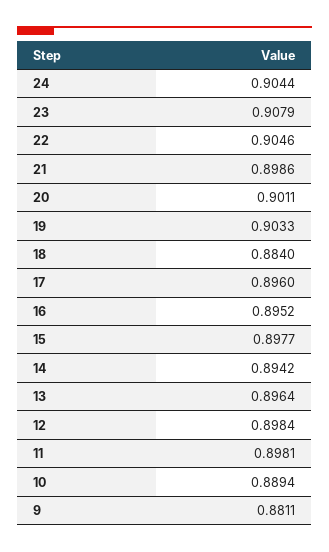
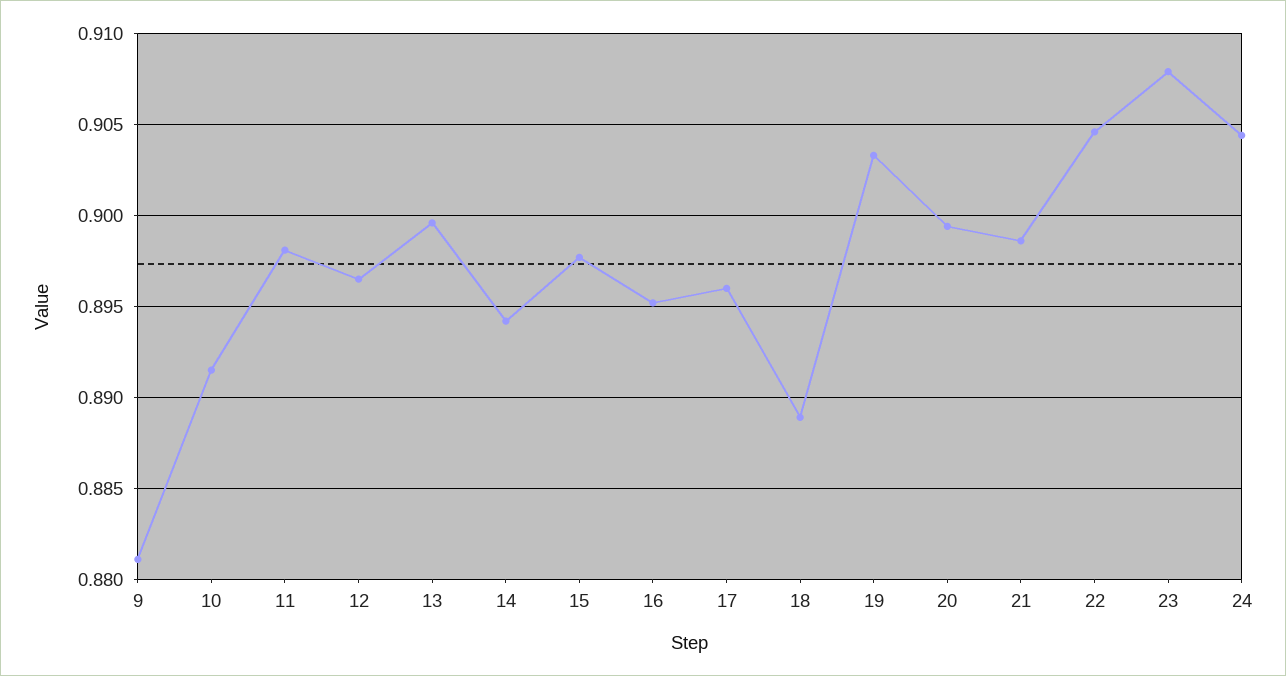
20: 0.9011 -> 0.8995
18: 0.884 -> 0.889
13: 0.8964 -> 0.8995
12: 0.8984 -> 0.8965
10: 0.8894 -> 0.8915

